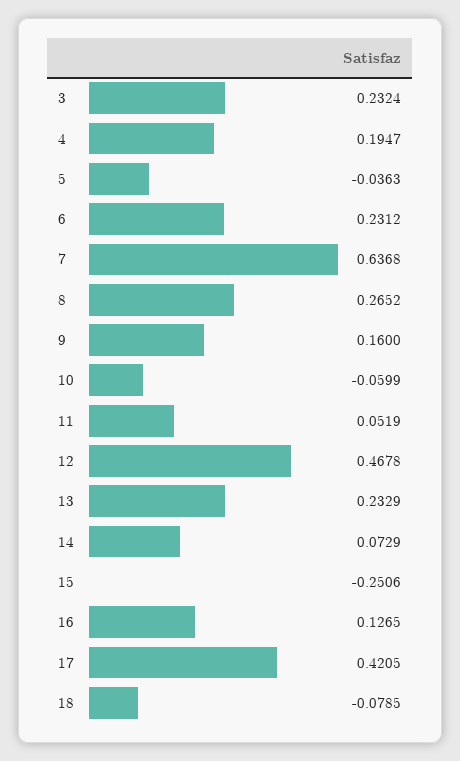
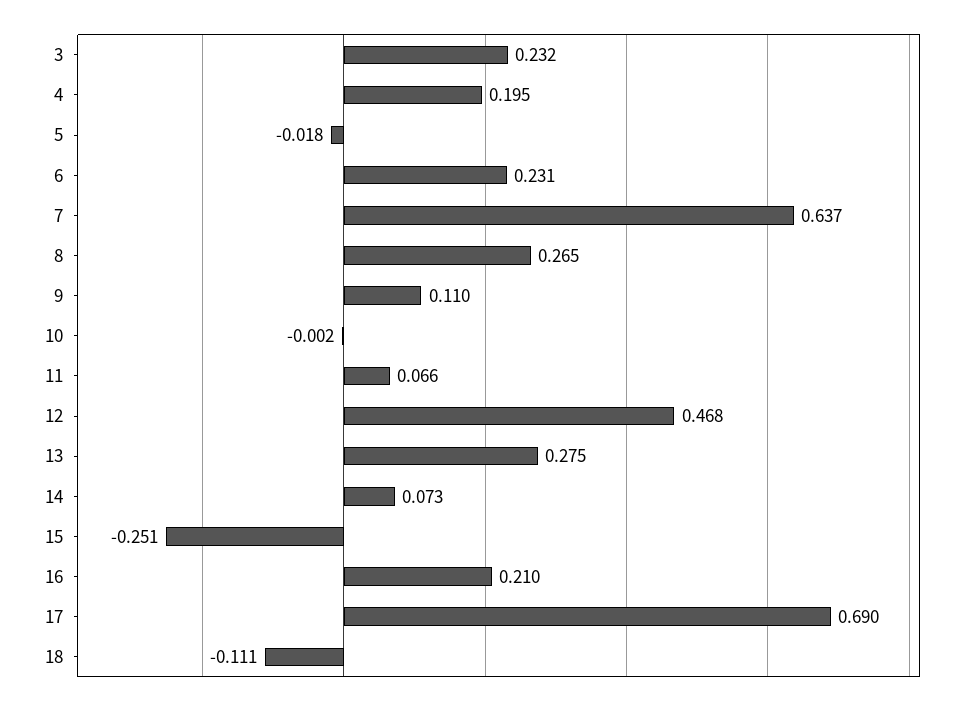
5: -0.0363 -> -0.018
9: 0.16 -> 0.11
10: -0.0599 -> -0.002
11: 0.0519 -> 0.066
13: 0.2329 -> 0.275
16: 0.1265 -> 0.21
17: 0.4205 -> 0.69
18: -0.0785 -> -0.111

